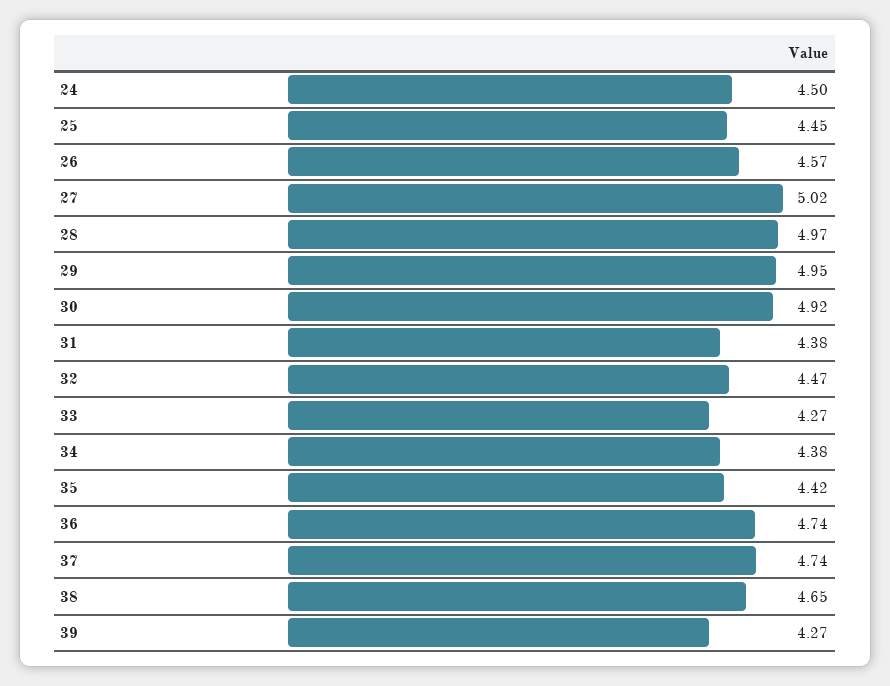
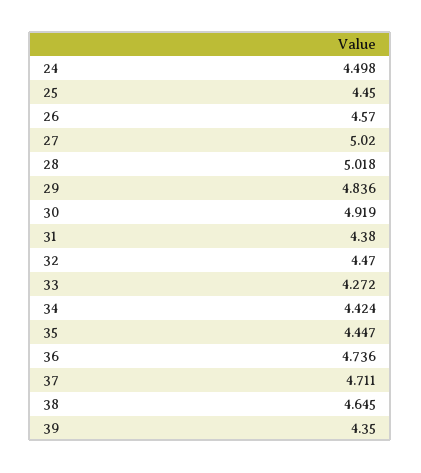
28: 4.97 -> 5.018
29: 4.95 -> 4.836
34: 4.38 -> 4.424
35: 4.42 -> 4.447
37: 4.74 -> 4.711
39: 4.27 -> 4.35

